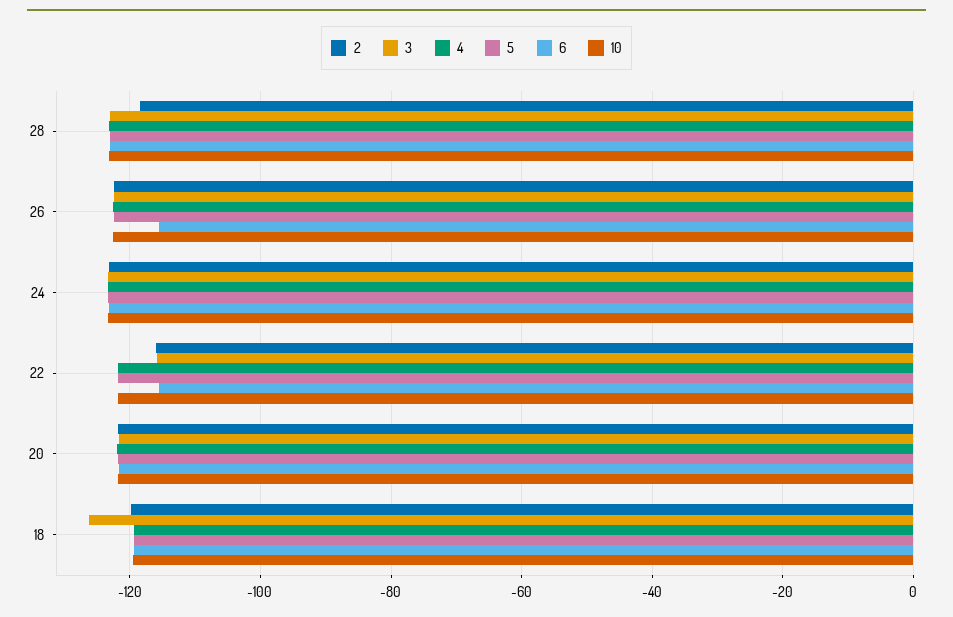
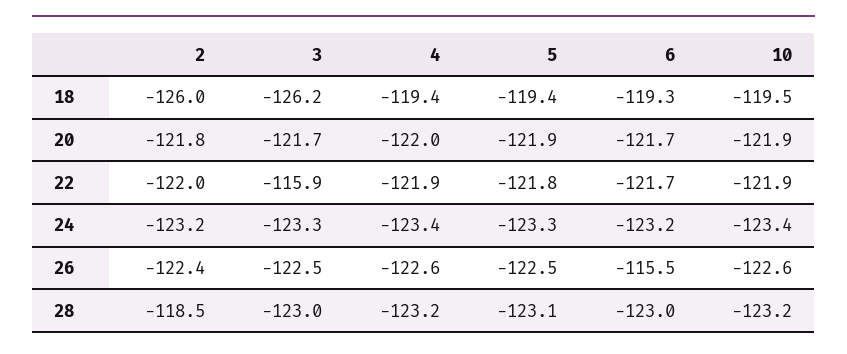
2, 22: -116 -> -122
6, 22: -116 -> -121.7
2, 18: -120 -> -126

